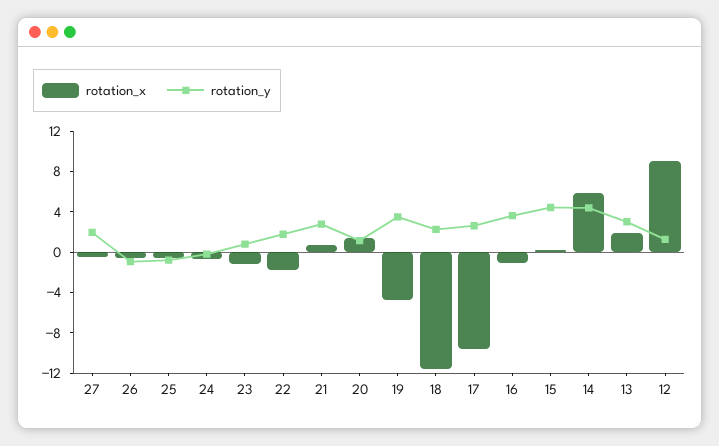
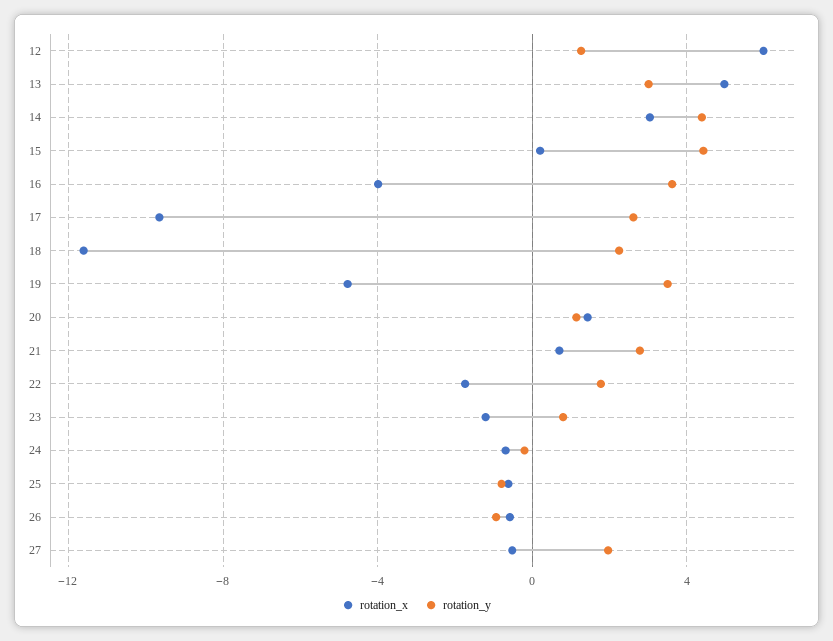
rotation_x, 16: -1 -> -4
rotation_x, 14: 6 -> 3
rotation_x, 13: 2 -> 5
rotation_x, 12: 9 -> 6

